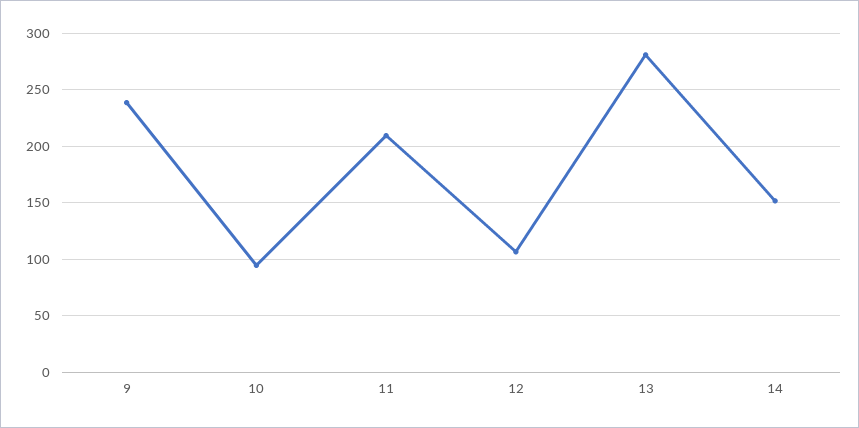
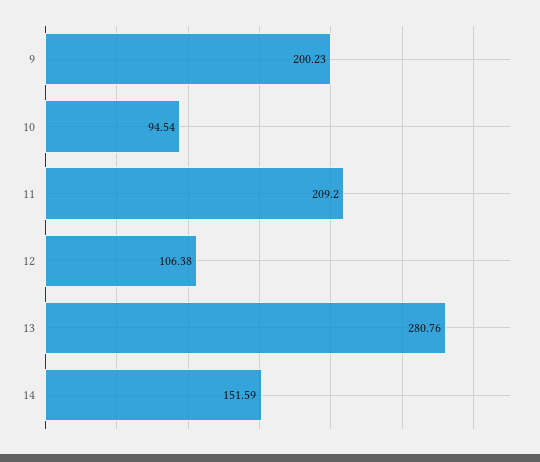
9: 240 -> 200.23

